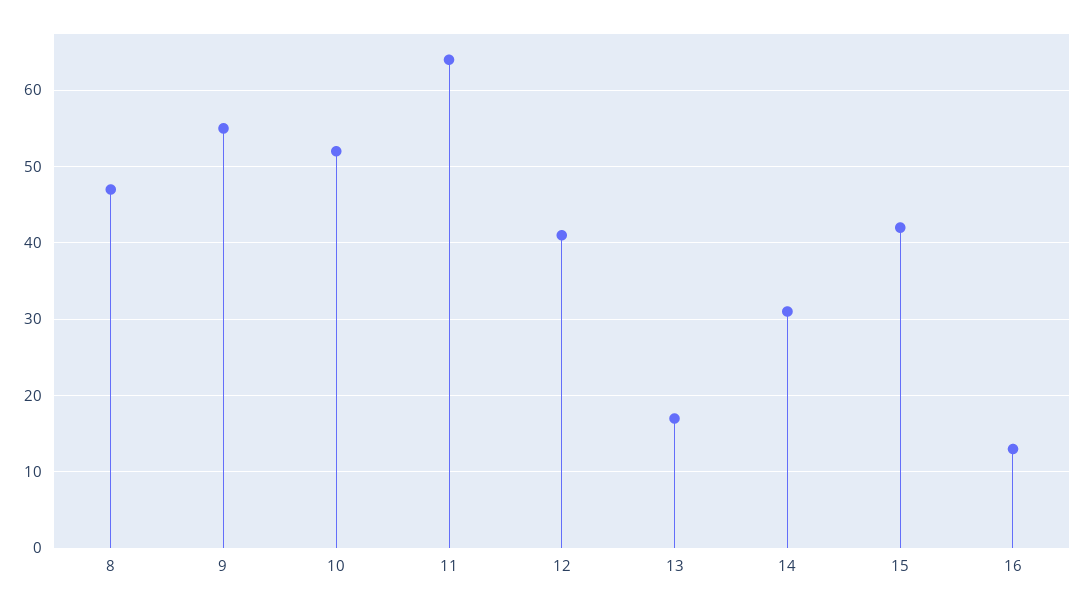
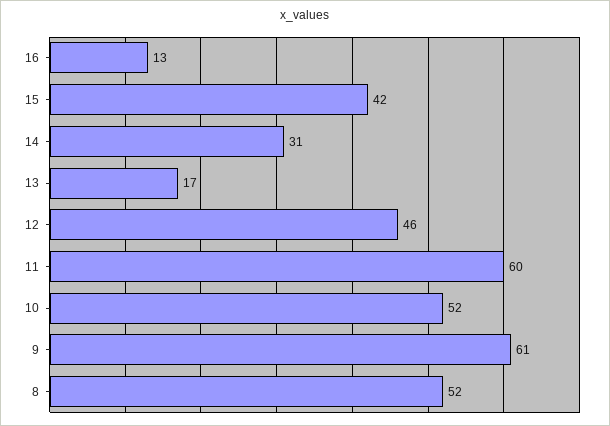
8: 47 -> 52
9: 55 -> 61
11: 64 -> 60
12: 41 -> 46

